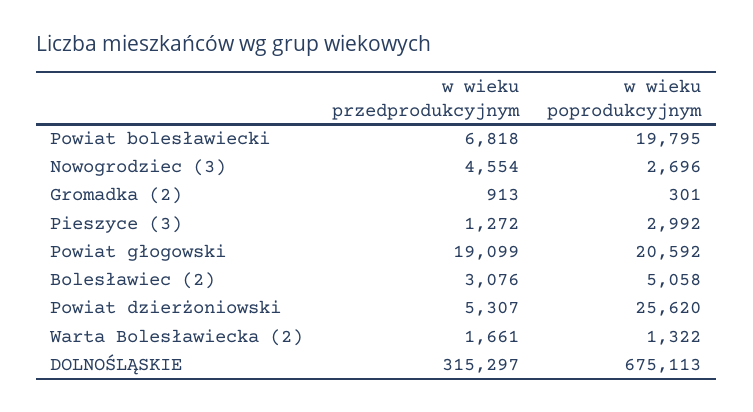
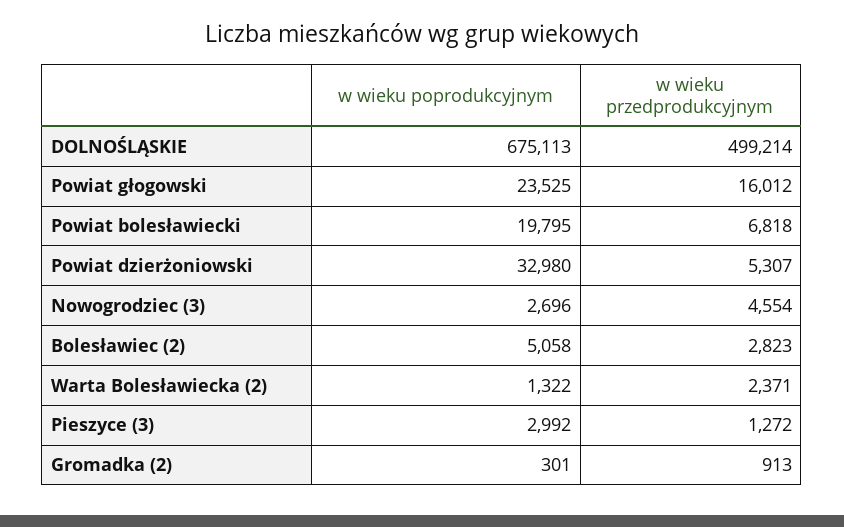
w wieku przedprodukcyjnym, Powiat głogowski: 19099 -> 16012
w wieku poprodukcyjnym, Powiat głogowski: 20592 -> 23525
w wieku przedprodukcyjnym, Bolesławiec (2): 3076 -> 2823
w wieku poprodukcyjnym, Powiat dzierżoniowski: 25620 -> 32980
w wieku przedprodukcyjnym, Warta Bolesławiecka (2): 1661 -> 2371
w wieku przedprodukcyjnym, DOLNOŚLĄSKIE: 315297 -> 499214

